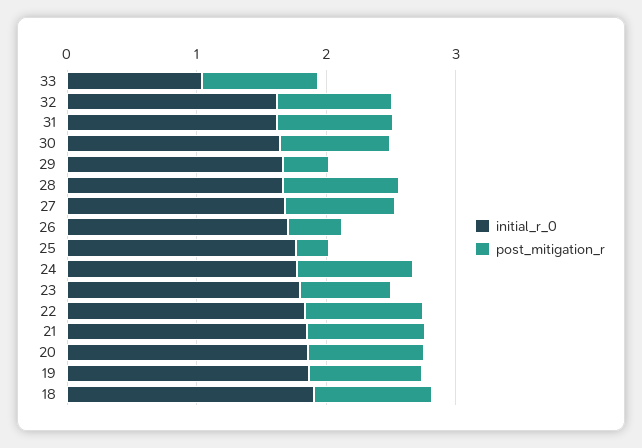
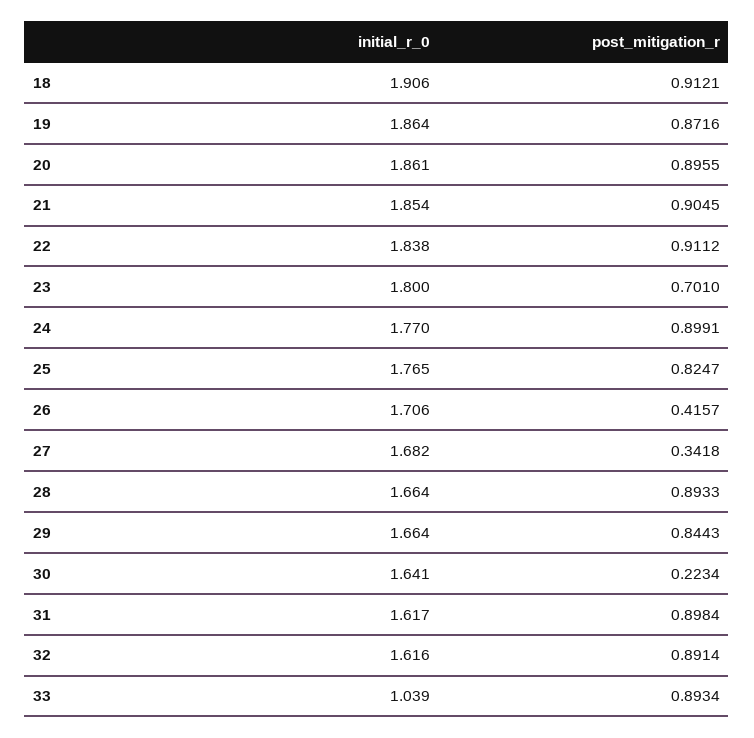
post_mitigation_r, 30: 0.8 -> 0.2234
post_mitigation_r, 29: 0.4 -> 0.8443
post_mitigation_r, 27: 0.8 -> 0.3418
post_mitigation_r, 25: 0.2 -> 0.8247

